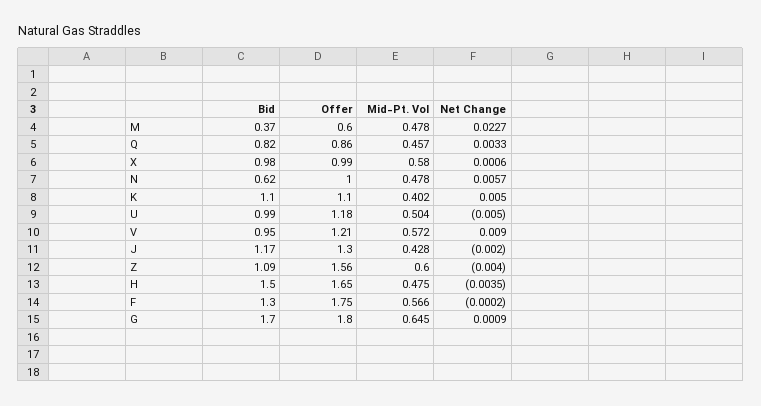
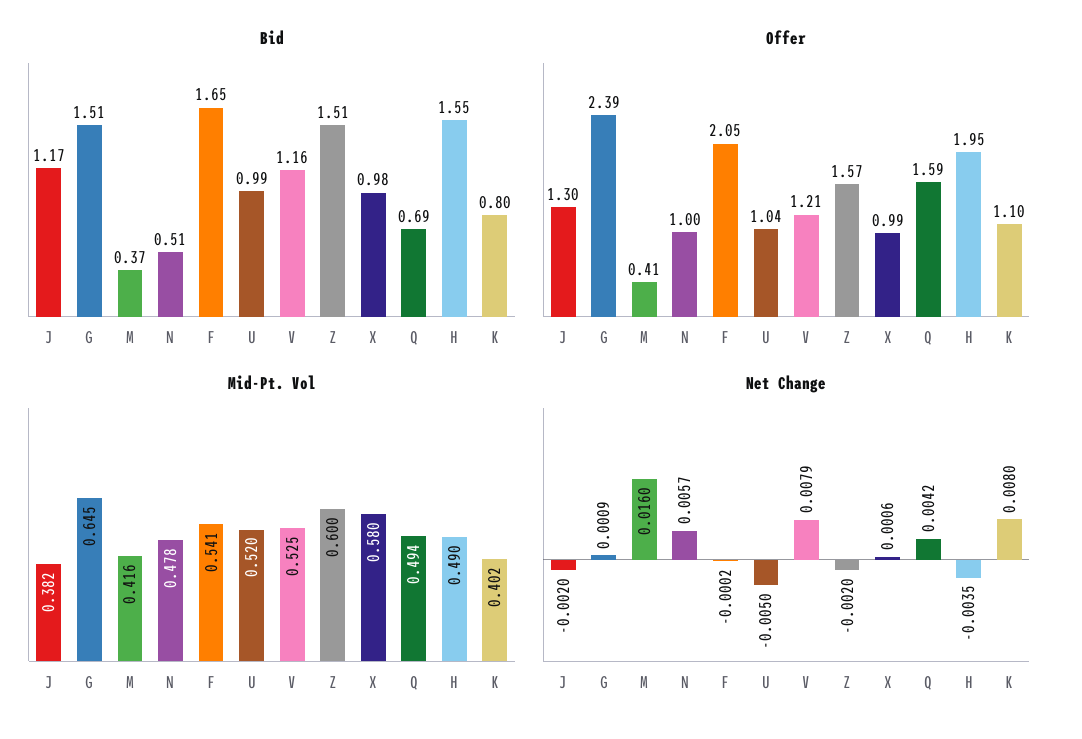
Offer, M: 0.6 -> 0.41
Mid-Pt. Vol, M: 0.478 -> 0.416
Net Change, M: 0.0227 -> 0.016
Bid, Q: 0.82 -> 0.69
Offer, Q: 0.86 -> 1.59
Mid-Pt. Vol, Q: 0.457 -> 0.494
Net Change, Q: 0.0033 -> 0.0042
Bid, N: 0.62 -> 0.51
Bid, K: 1.1 -> 0.8
Net Change, K: 0.005 -> 0.008
Offer, U: 1.18 -> 1.04
Mid-Pt. Vol, U: 0.504 -> 0.52
Bid, V: 0.95 -> 1.16
Mid-Pt. Vol, V: 0.572 -> 0.525
Net Change, V: 0.009 -> 0.0079
Mid-Pt. Vol, J: 0.428 -> 0.382
Bid, Z: 1.09 -> 1.51
Offer, Z: 1.56 -> 1.57
Net Change, Z: -0.004 -> -0.002
Bid, H: 1.5 -> 1.55
Offer, H: 1.65 -> 1.95
Mid-Pt. Vol, H: 0.475 -> 0.49
Bid, F: 1.3 -> 1.65
Offer, F: 1.75 -> 2.05
Mid-Pt. Vol, F: 0.566 -> 0.541
Bid, G: 1.7 -> 1.51
Offer, G: 1.8 -> 2.39

